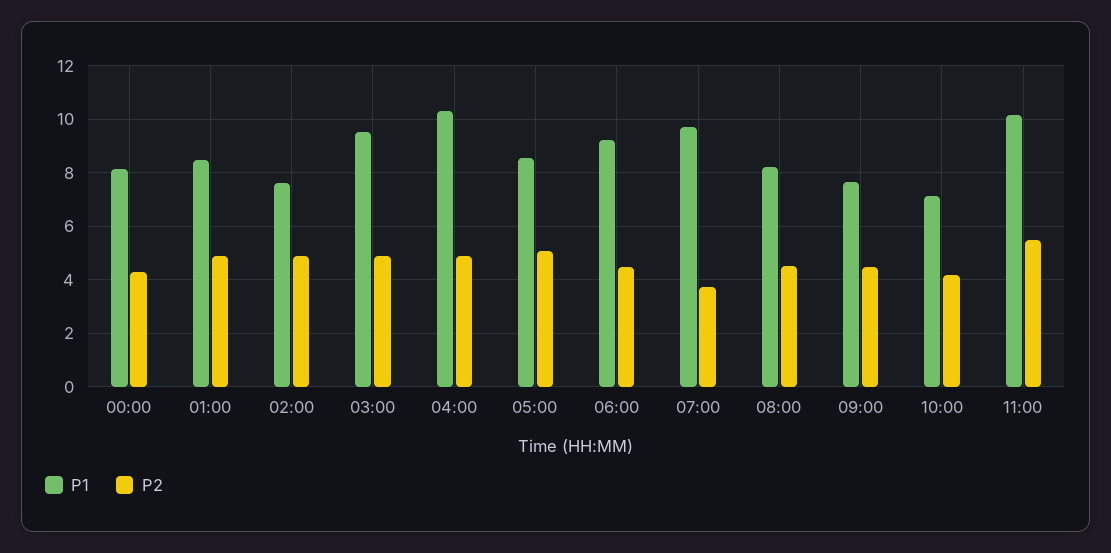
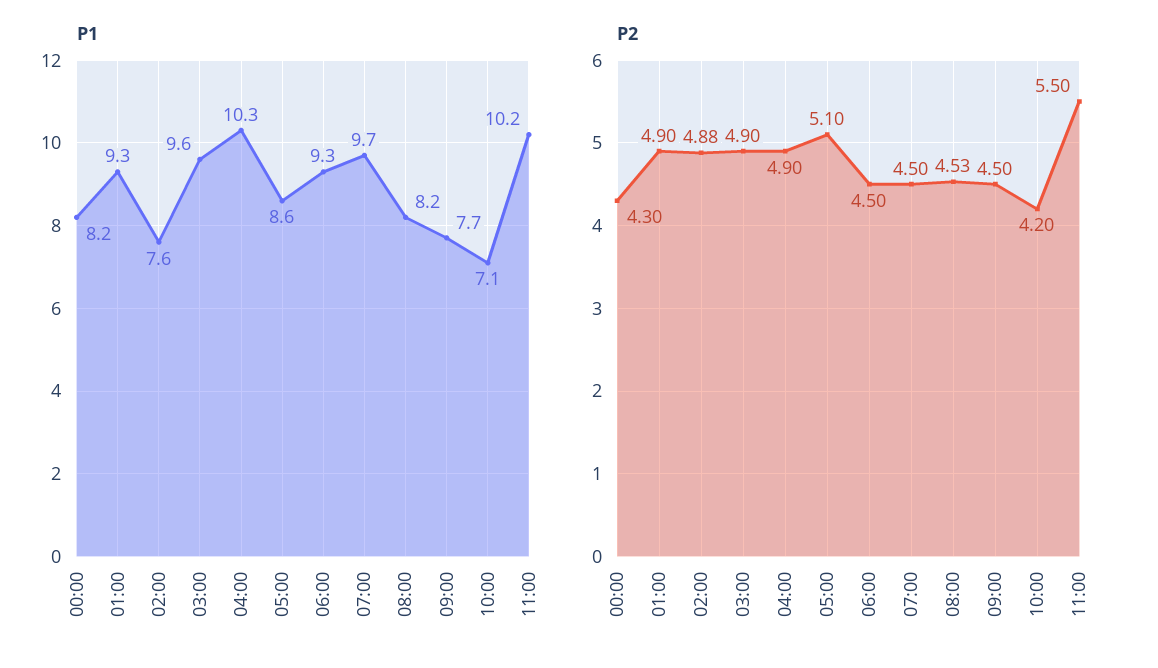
P1, 01:00: 8.5 -> 9.3
P2, 07:00: 3.75 -> 4.5

